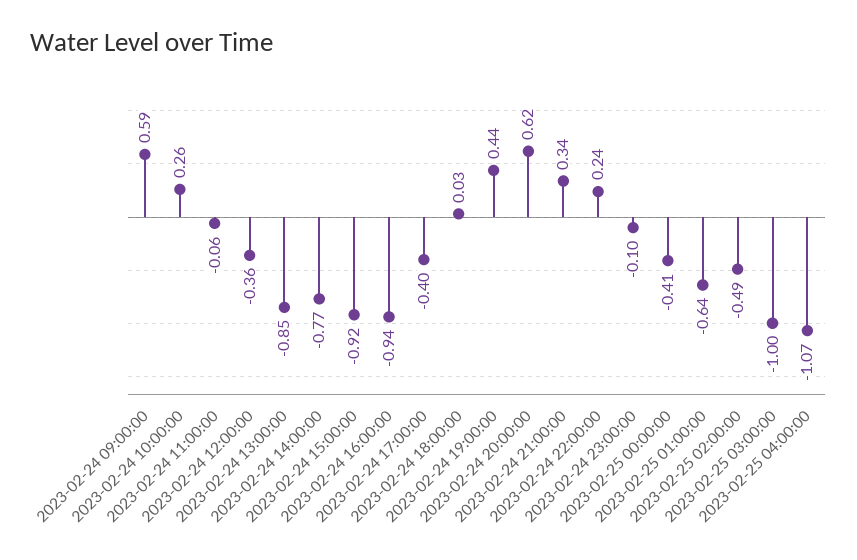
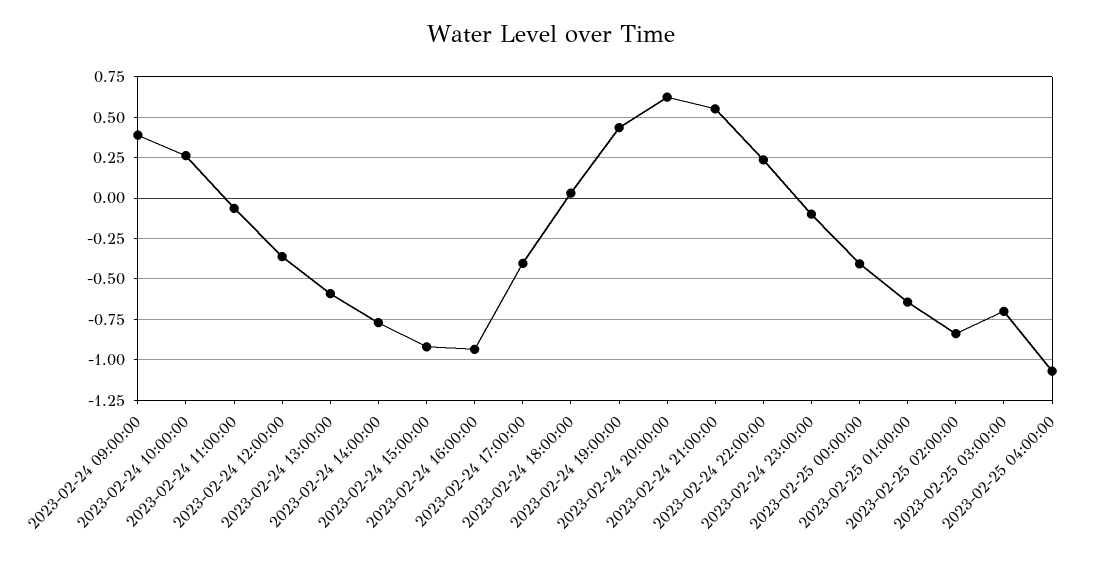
2023-02-24 09:00:00: 0.59 -> 0.4
2023-02-24 13:00:00: -0.85 -> -0.6
2023-02-24 21:00:00: 0.34 -> 0.55
2023-02-25 02:00:00: -0.49 -> -0.85
2023-02-25 03:00:00: -1 -> -0.7

